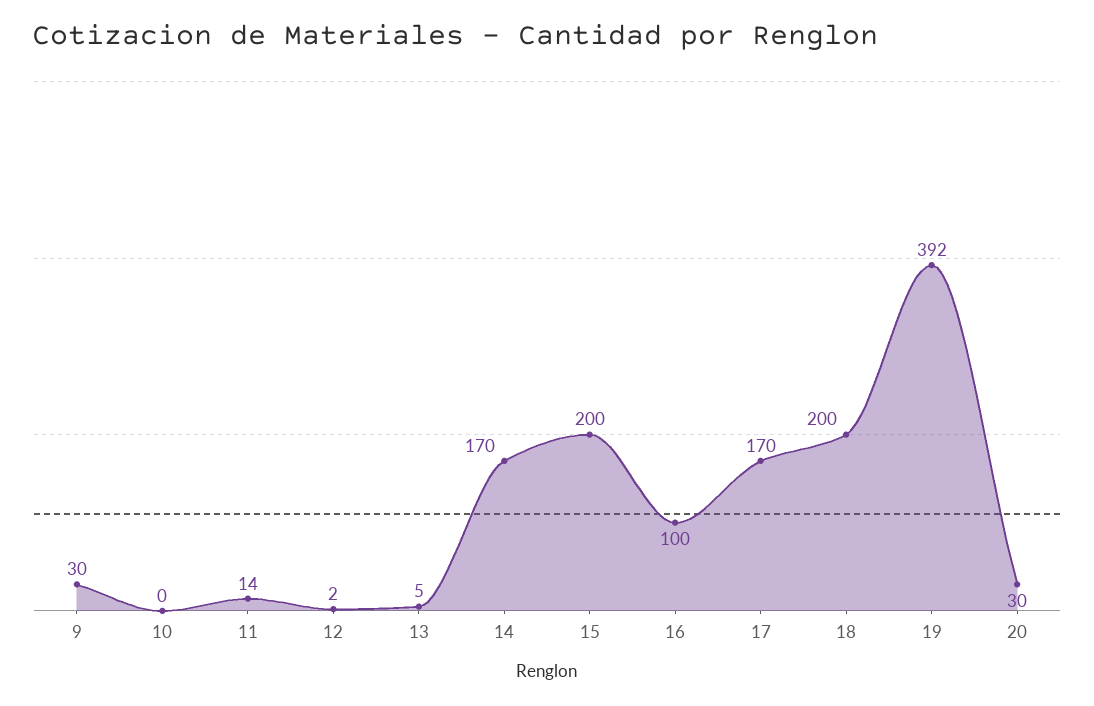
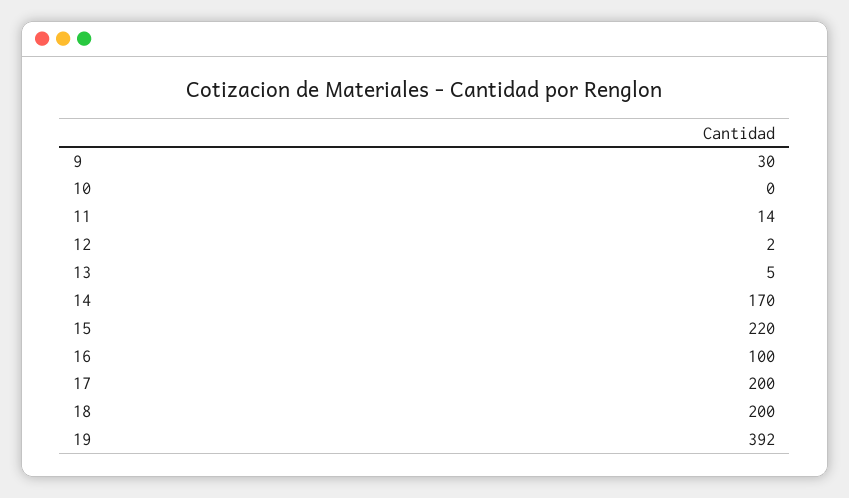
15: 200 -> 220
17: 170 -> 200
20: 30 -> none

